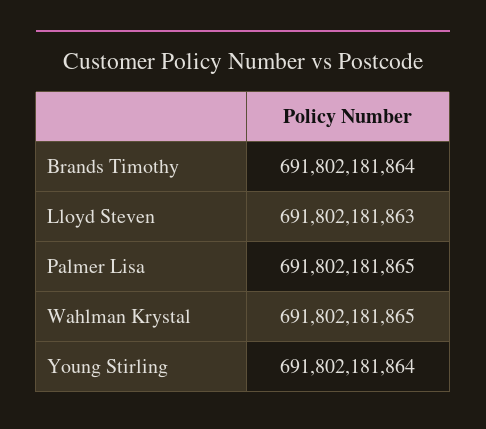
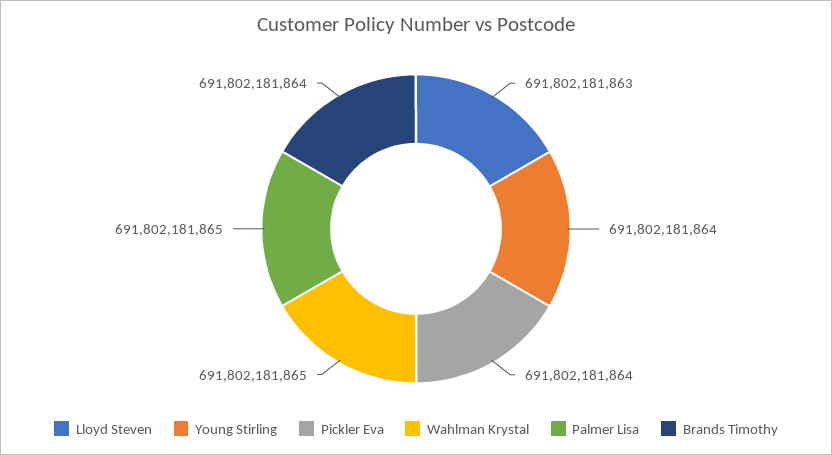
Pickler Eva: none -> 691802181864

